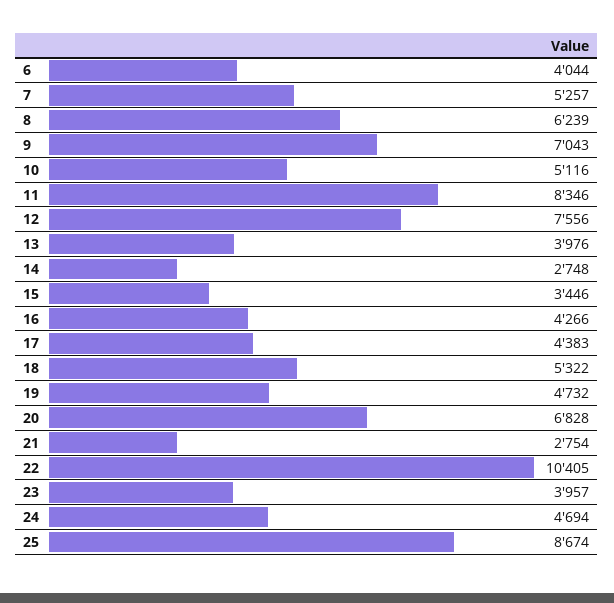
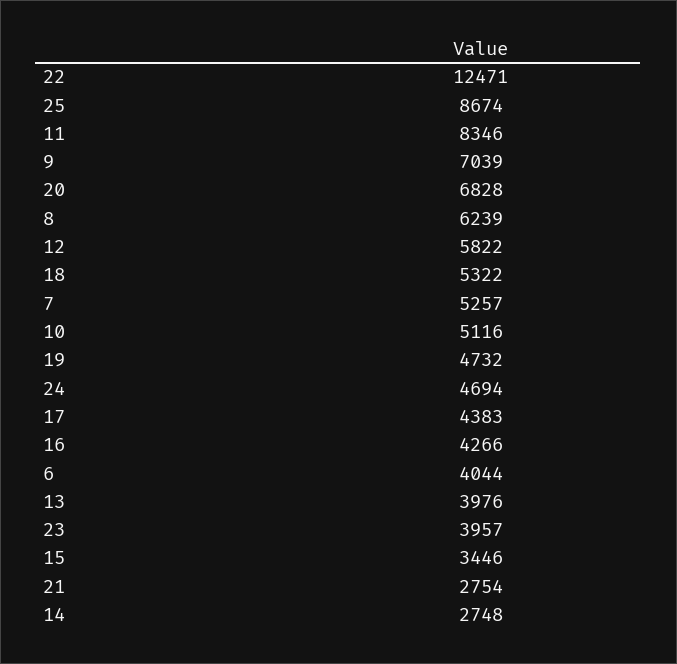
9: 7043 -> 7039
12: 7556 -> 5822
22: 10405 -> 12471

